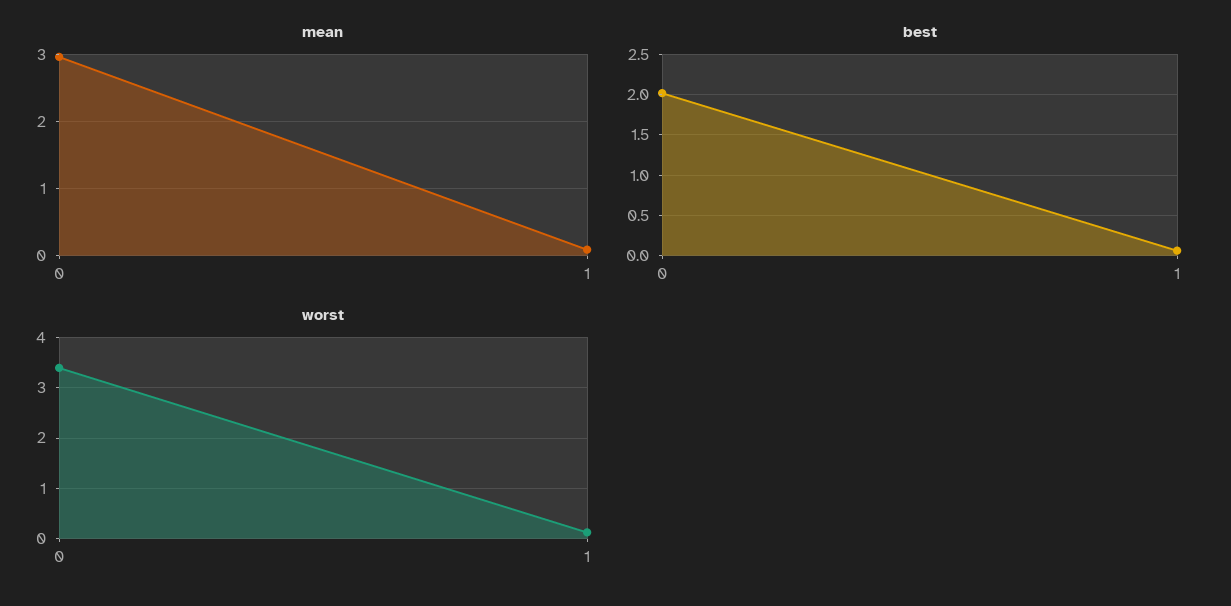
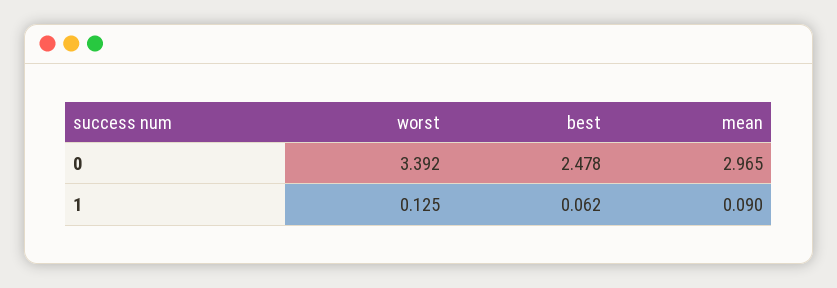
best, 0: 2 -> 2.478

